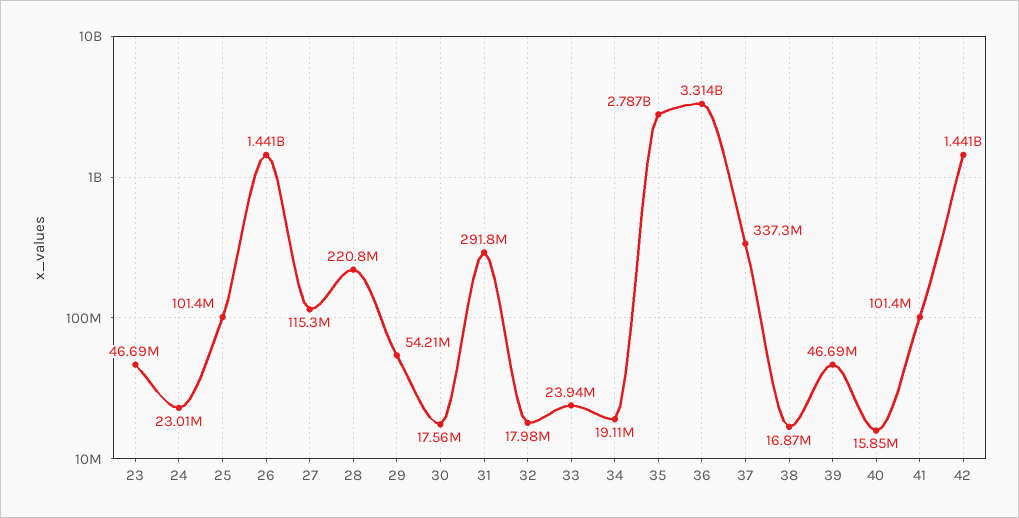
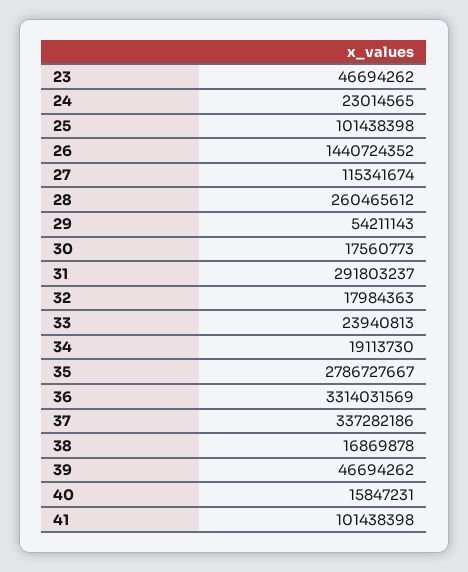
28: 220800000 -> 260465612
42: 1441000000 -> none

